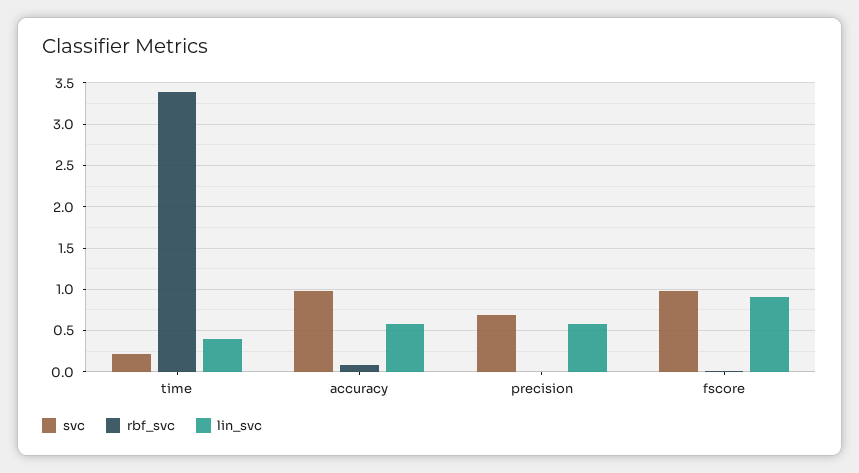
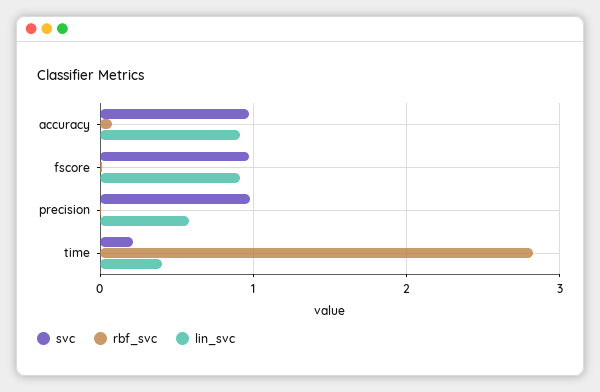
rbf_svc, time: 3.4 -> 2.8
lin_svc, accuracy: 0.6 -> 0.9
svc, precision: 0.7 -> 1

